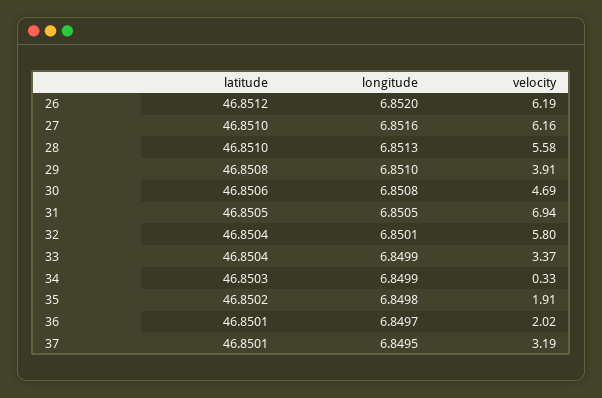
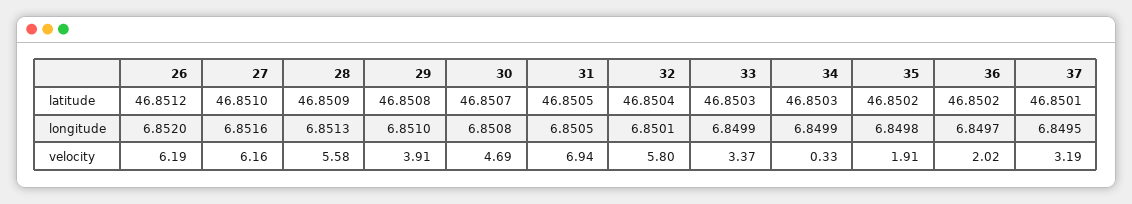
latitude, 28: 46.851 -> 46.8509
latitude, 30: 46.8506 -> 46.8507
latitude, 33: 46.8504 -> 46.8503
latitude, 36: 46.8501 -> 46.8502

